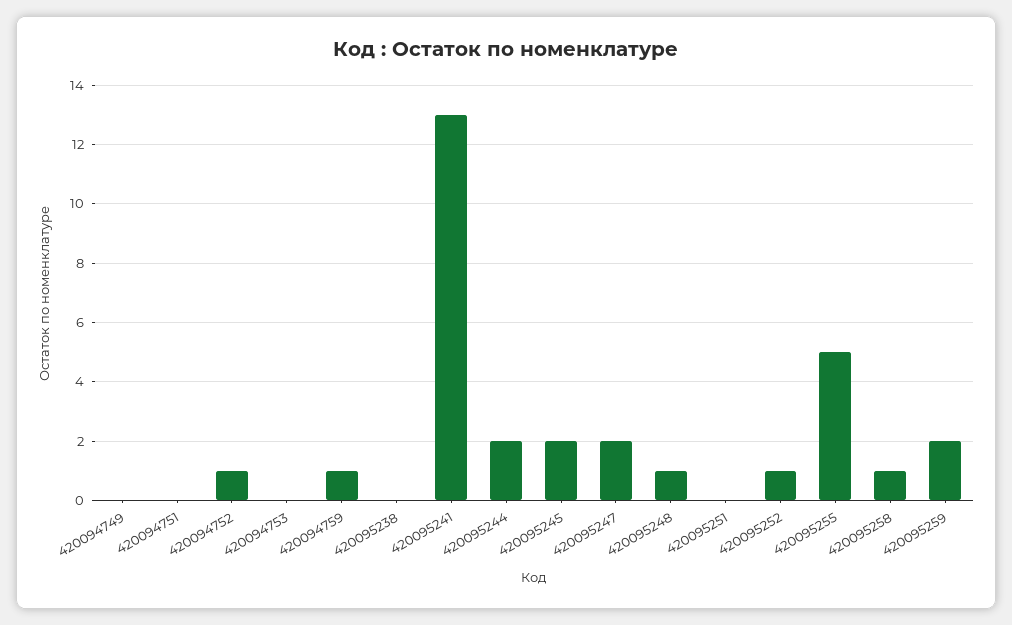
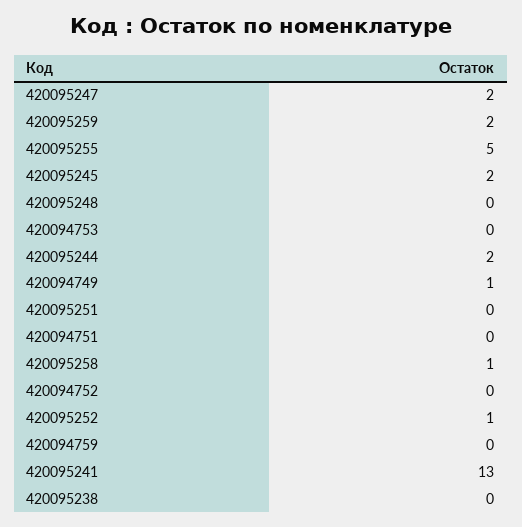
420094749: 0 -> 1
420094752: 1 -> 0
420094759: 1 -> 0
420095248: 1 -> 0

